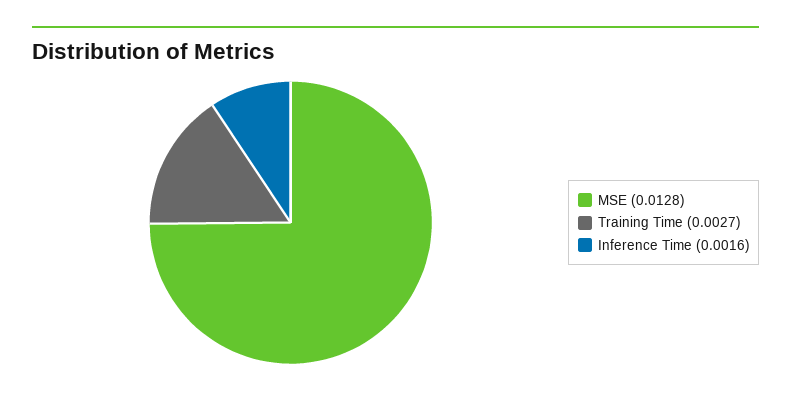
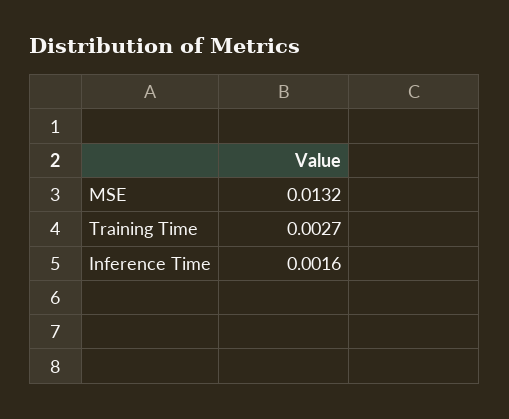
MSE: 0.0128 -> 0.0132

